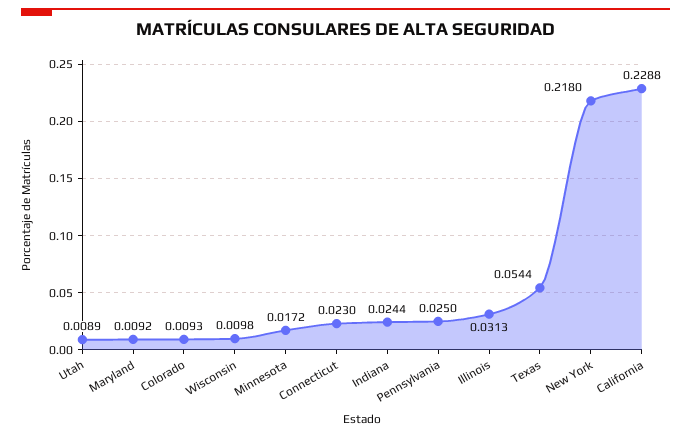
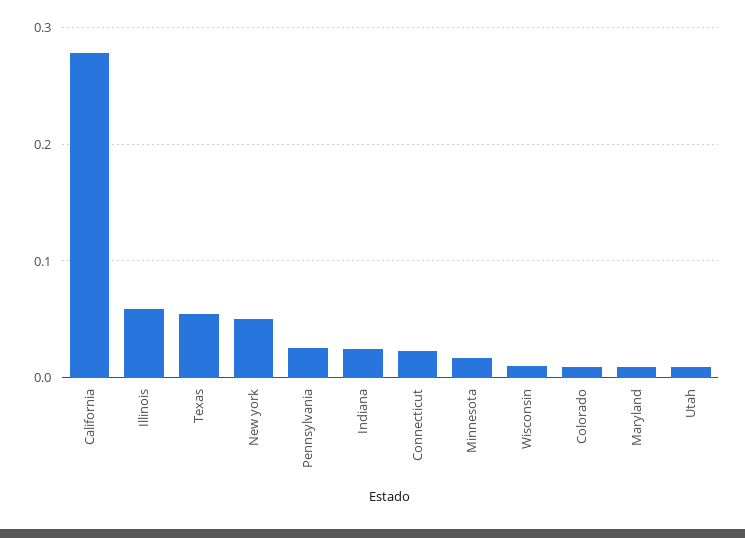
Illinois: 0.0313 -> 0.06
New York: 0.218 -> 0.05
California: 0.2288 -> 0.28

